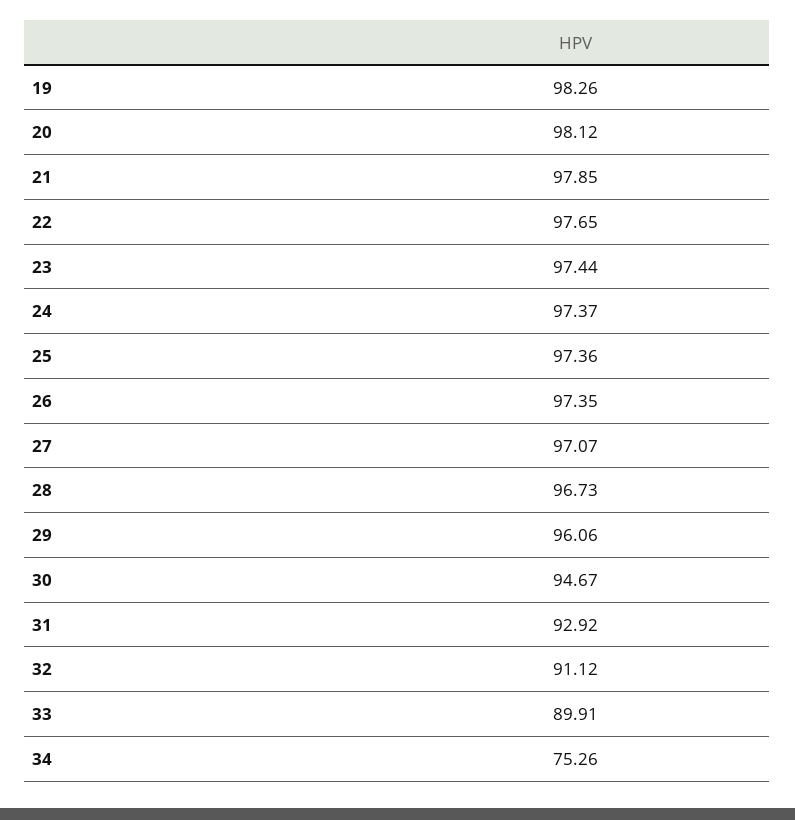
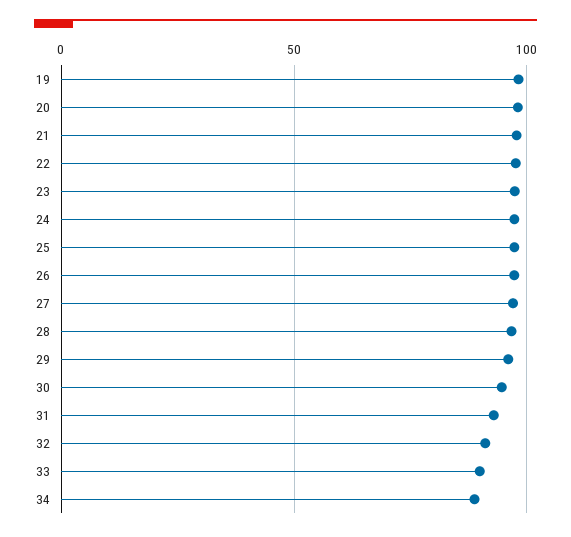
34: 75.26 -> 90

